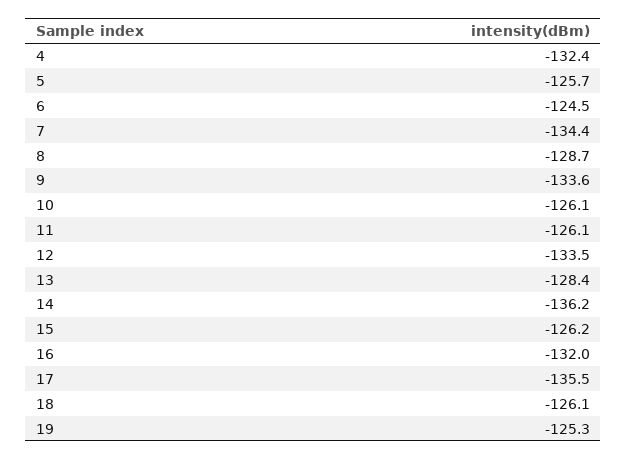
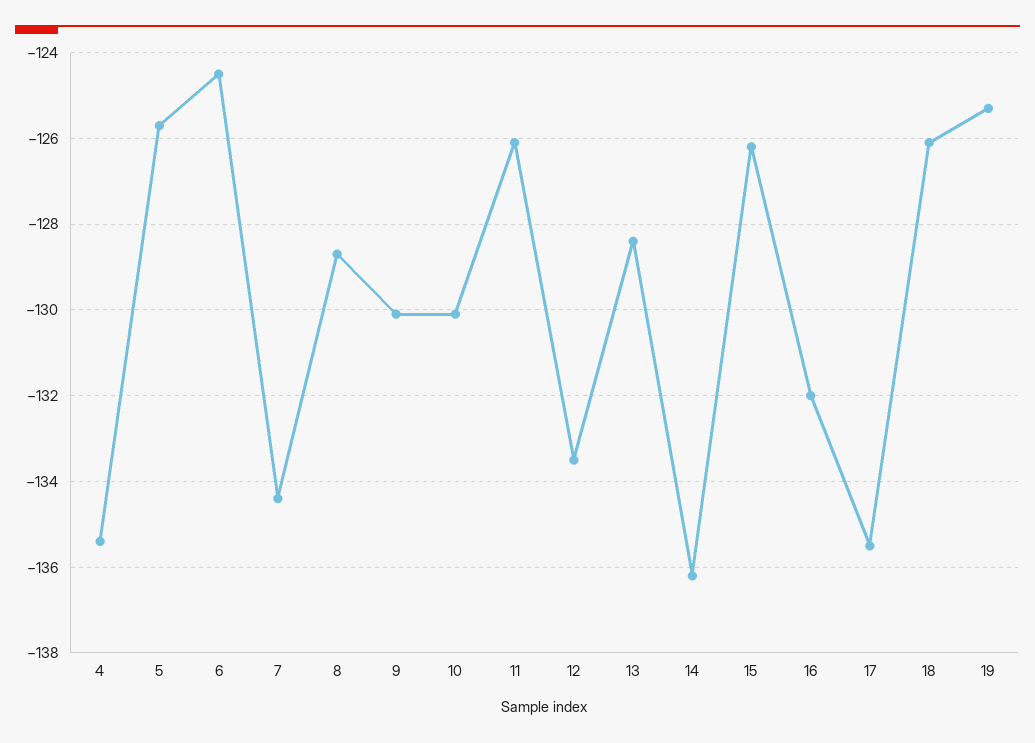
4: -132.4 -> -135.5
9: -133.6 -> -130
10: -126.1 -> -130

